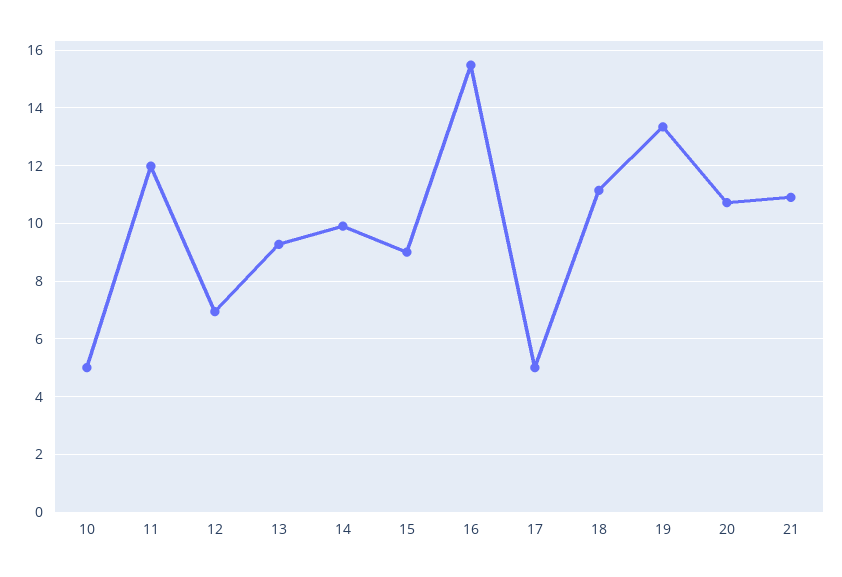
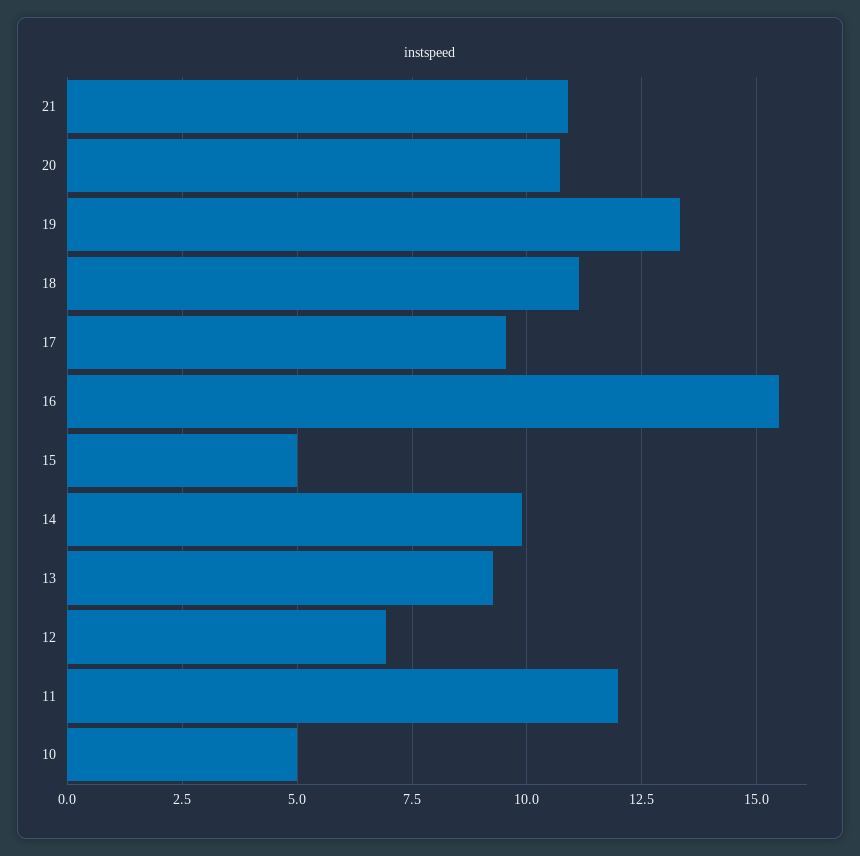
15: 9 -> 5
17: 5 -> 9.5

